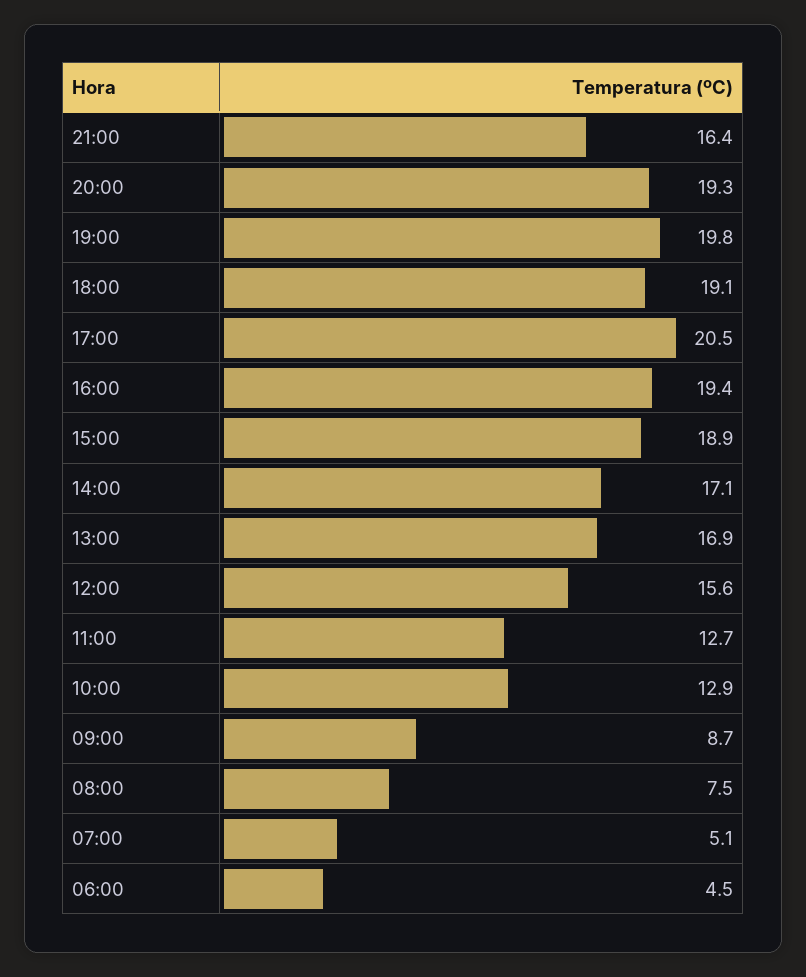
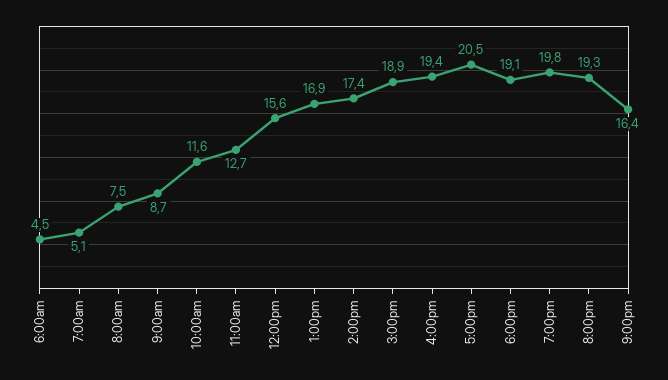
14:00: 17.1 -> 17.4
10:00: 12.9 -> 11.6

